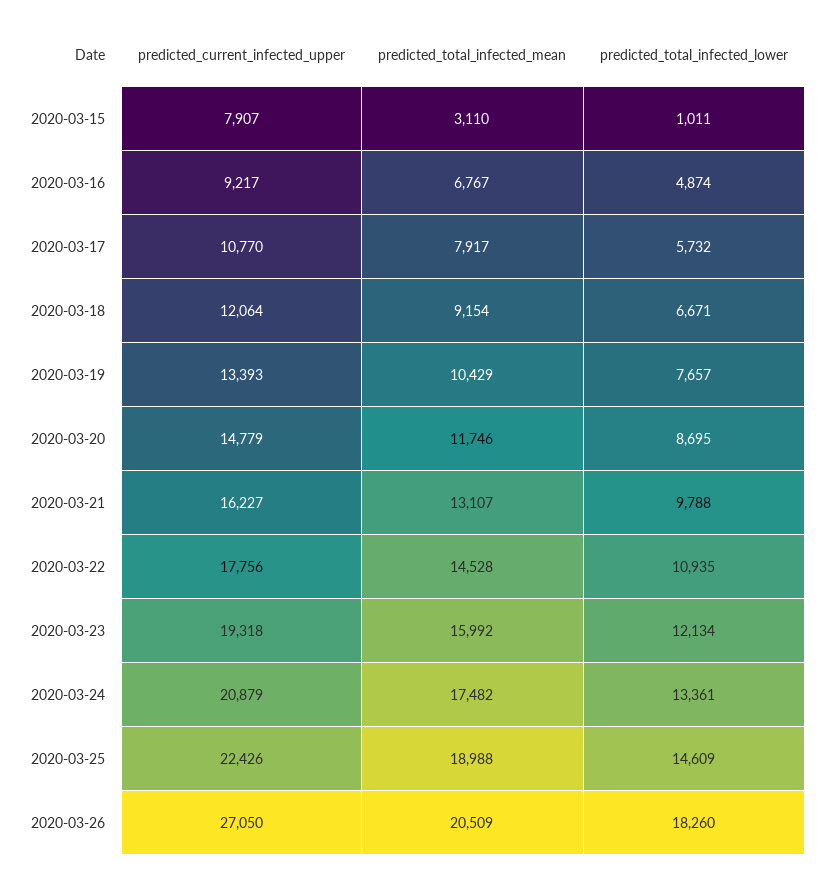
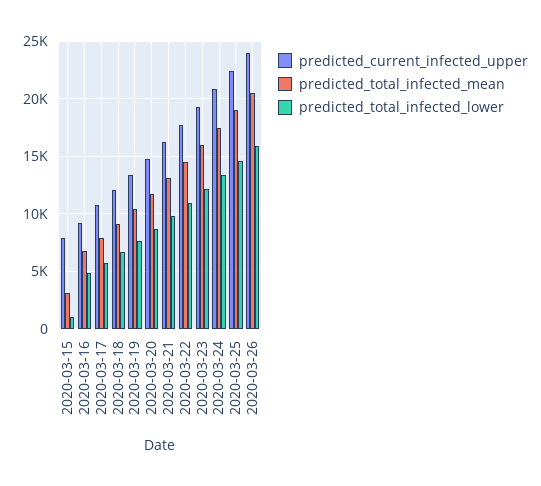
predicted_current_infected_upper, 2020-03-26: 27050 -> 24000
predicted_total_infected_lower, 2020-03-26: 18260 -> 16000

